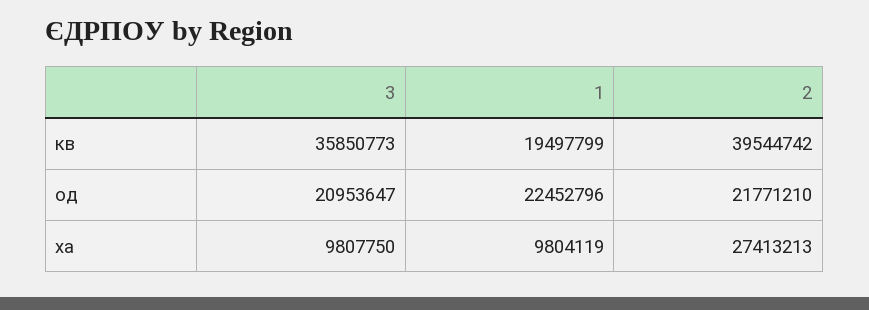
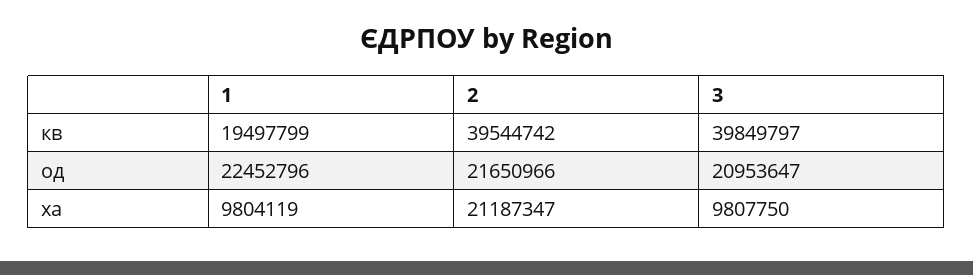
3, кв: 35850773 -> 39849797
2, од: 21771210 -> 21650966
2, ха: 27413213 -> 21187347

